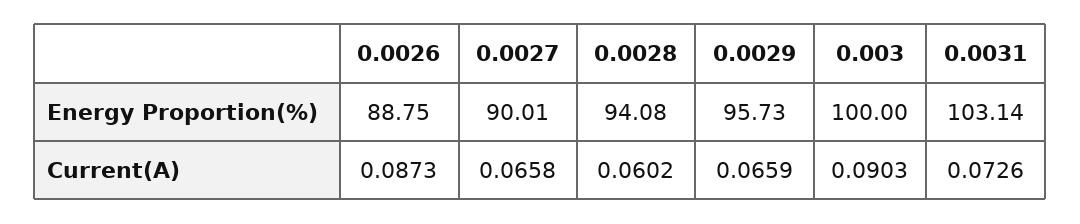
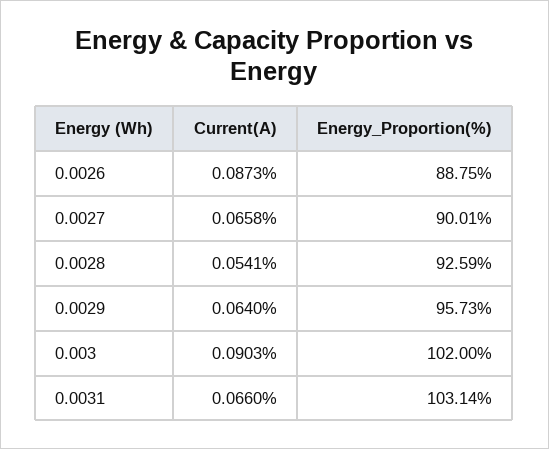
0.0028, Energy Proportion(%): 94.08 -> 92.59
0.003, Energy Proportion(%): 100 -> 102
0.0028, Current(A): 0.0602 -> 0.0541
0.0029, Current(A): 0.0659 -> 0.064
0.0031, Current(A): 0.0726 -> 0.066

